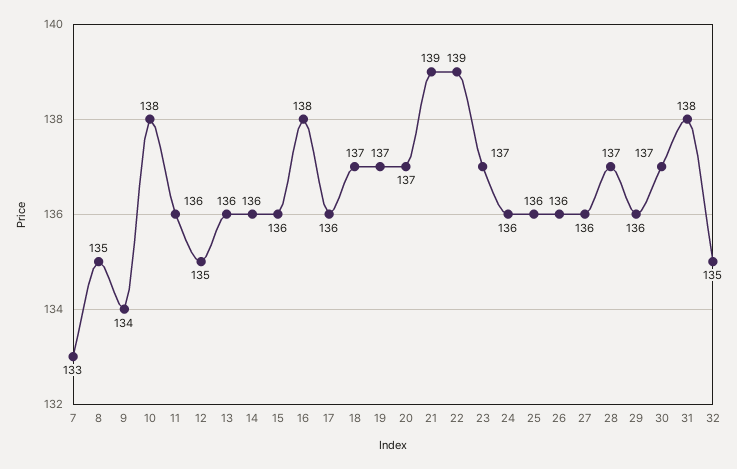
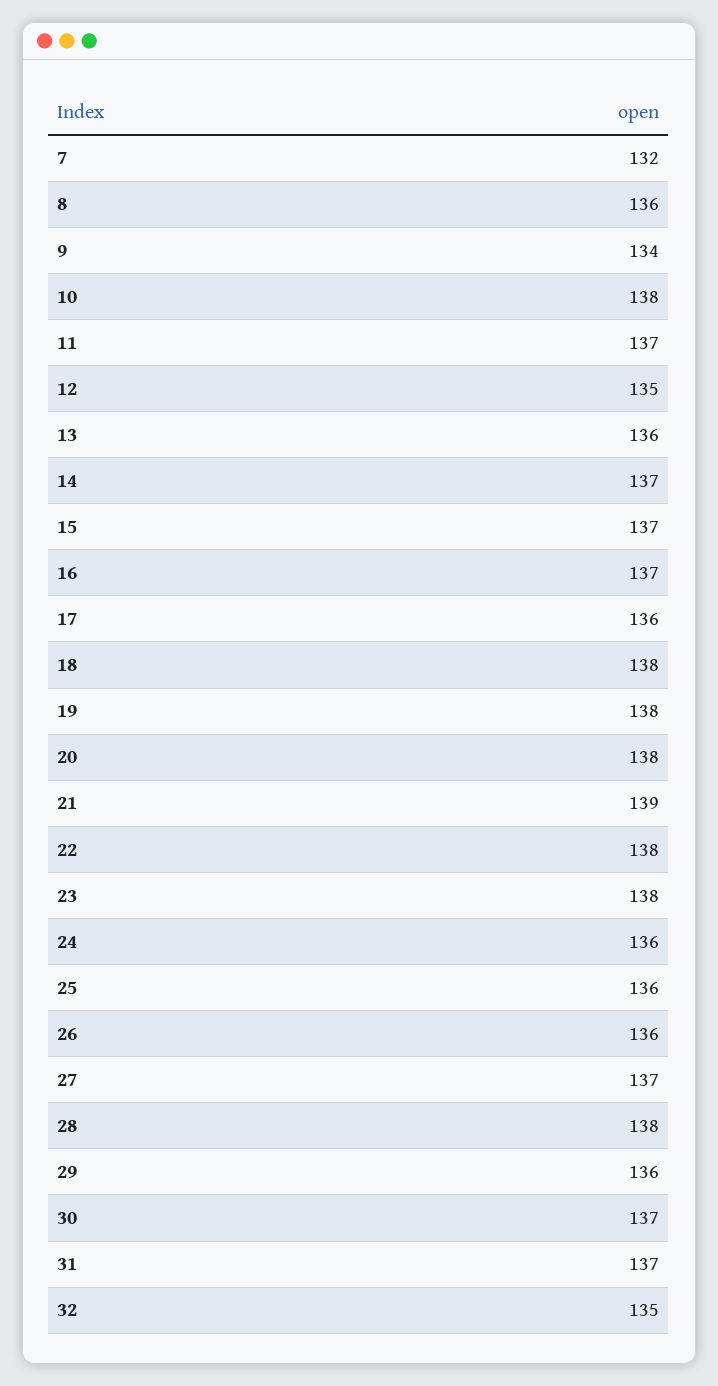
7: 133 -> 132
8: 135 -> 136
11: 136 -> 137
14: 136 -> 137
15: 136 -> 137
16: 138 -> 137
18: 137 -> 138
19: 137 -> 138
20: 137 -> 138
22: 139 -> 138
23: 137 -> 138
27: 136 -> 137
28: 137 -> 138
31: 138 -> 137

